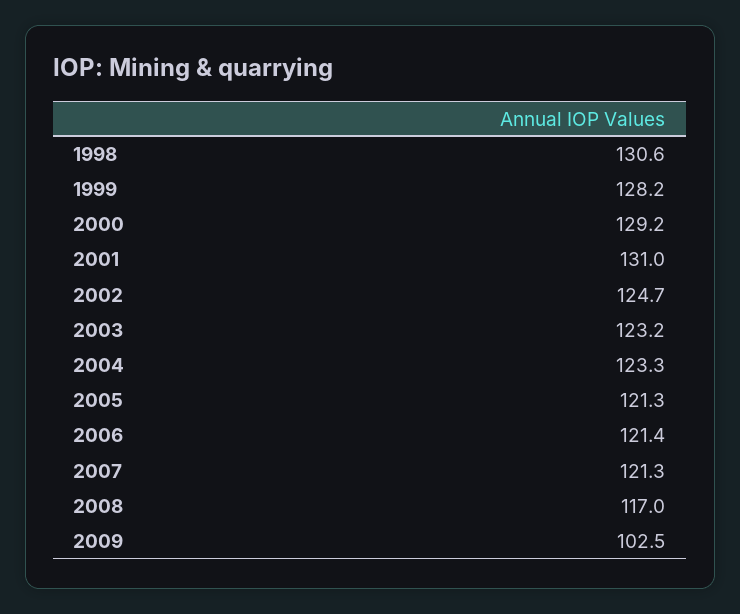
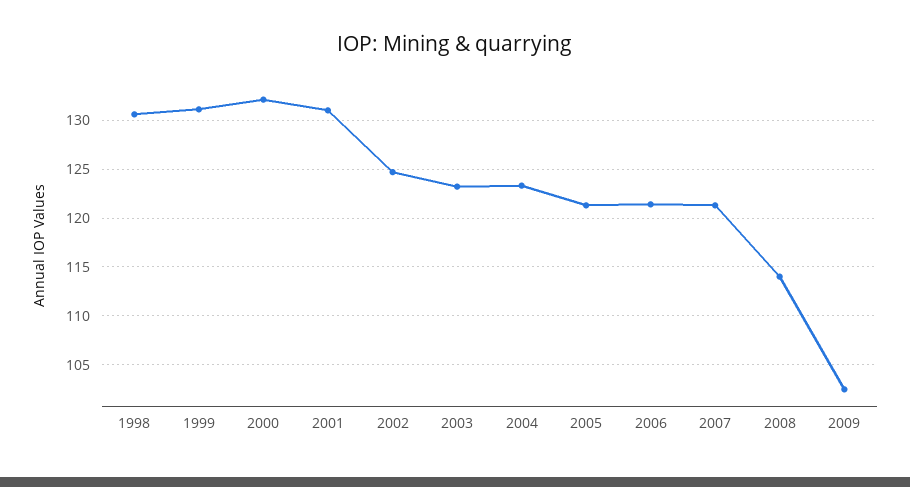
1999: 128.2 -> 131
2000: 129.2 -> 132
2008: 117 -> 114

